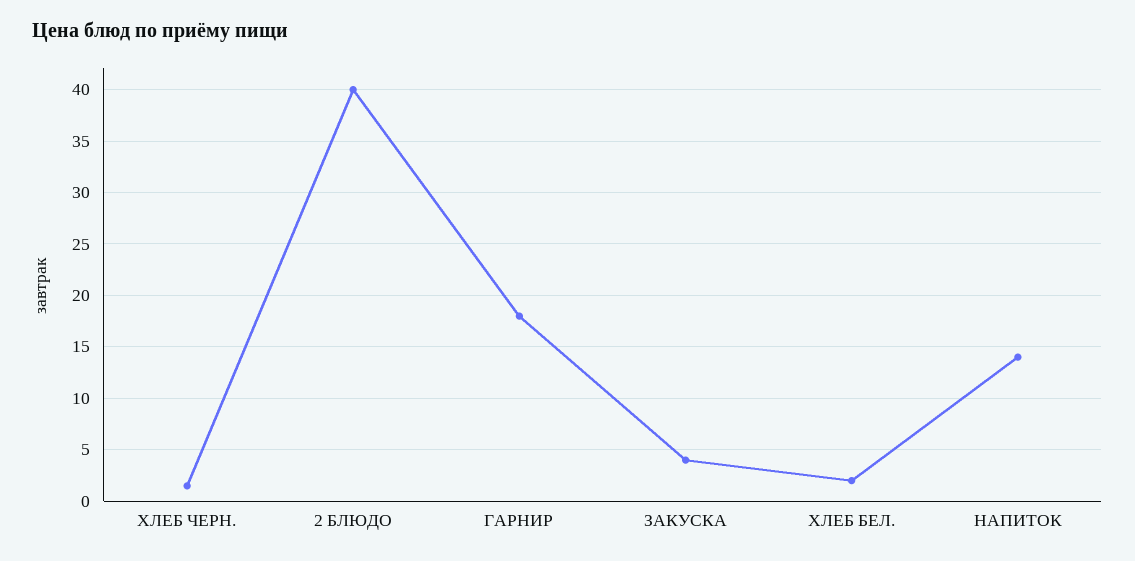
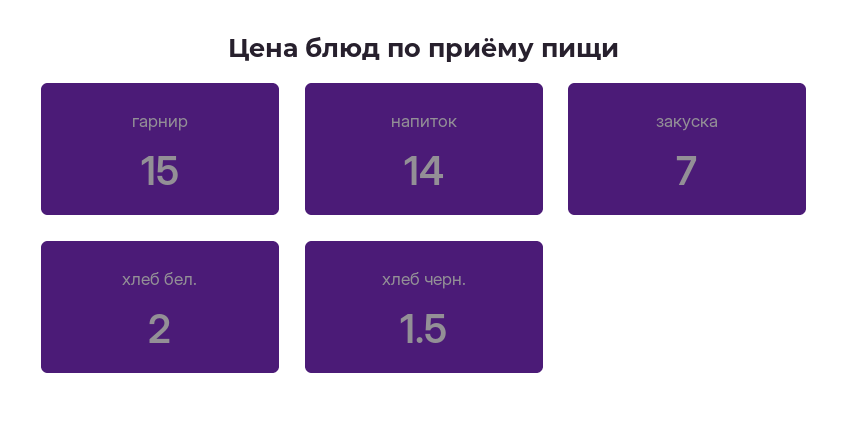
2 БЛЮДО: 40 -> none
ГАРНИР: 18 -> 15
ЗАКУСКА: 4 -> 7

